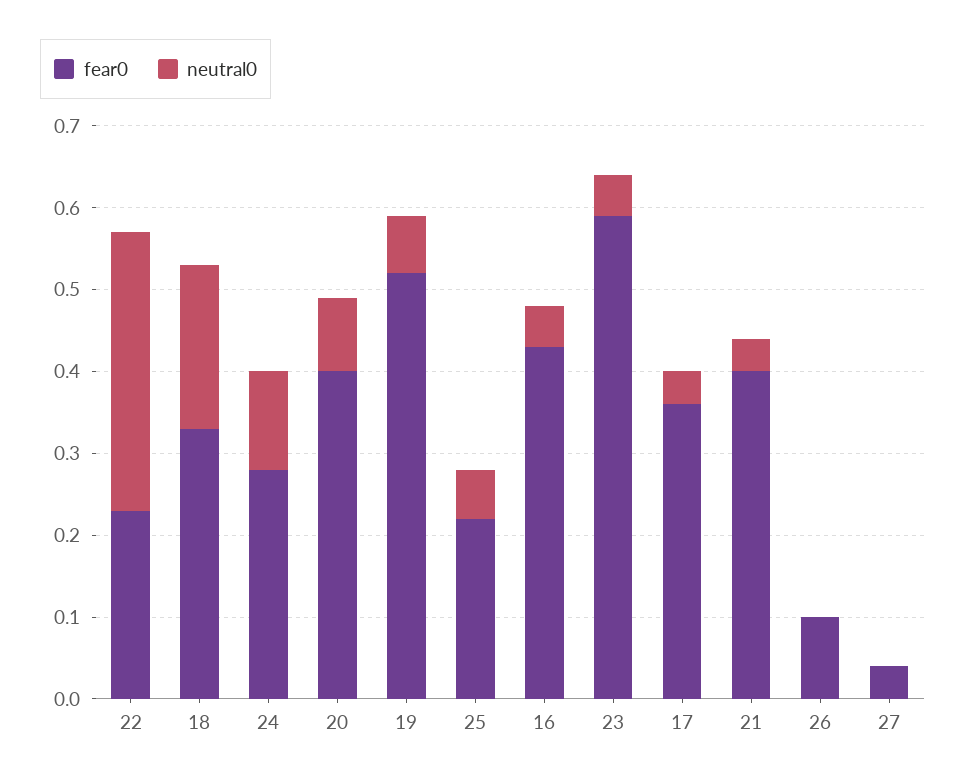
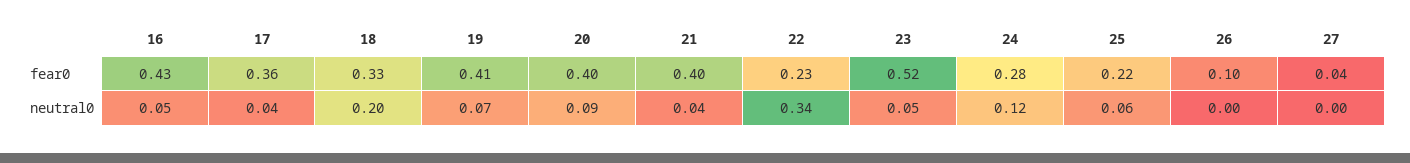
fear0, 19: 0.52 -> 0.41
fear0, 23: 0.59 -> 0.52

